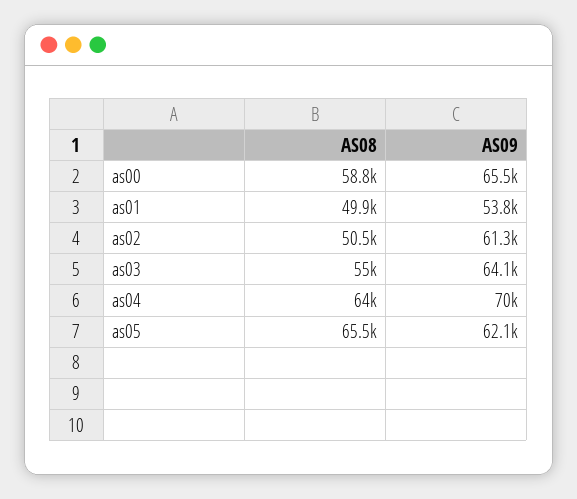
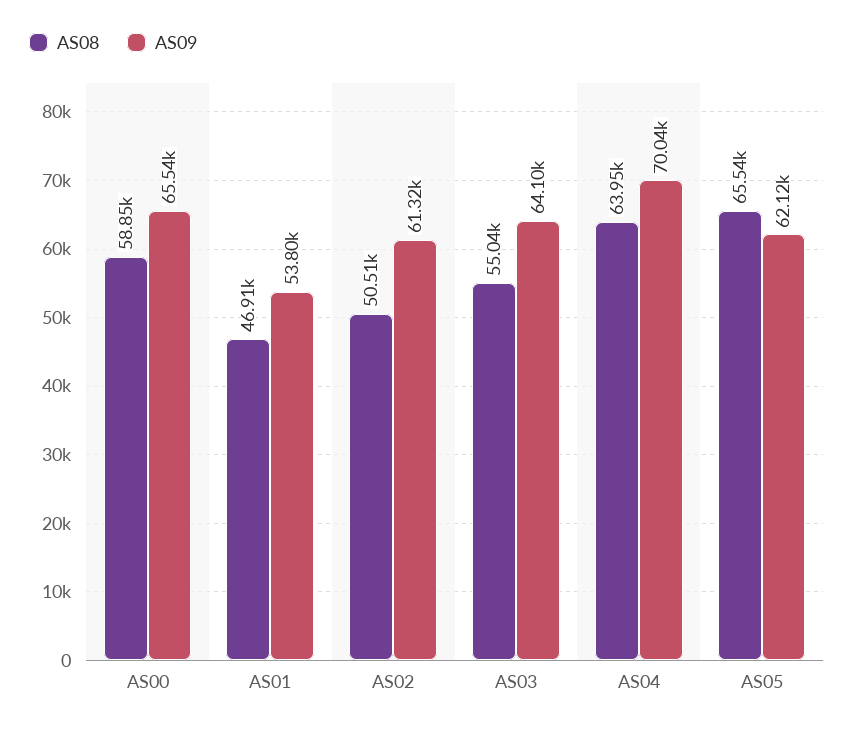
AS08, as01: 49900 -> 46910

